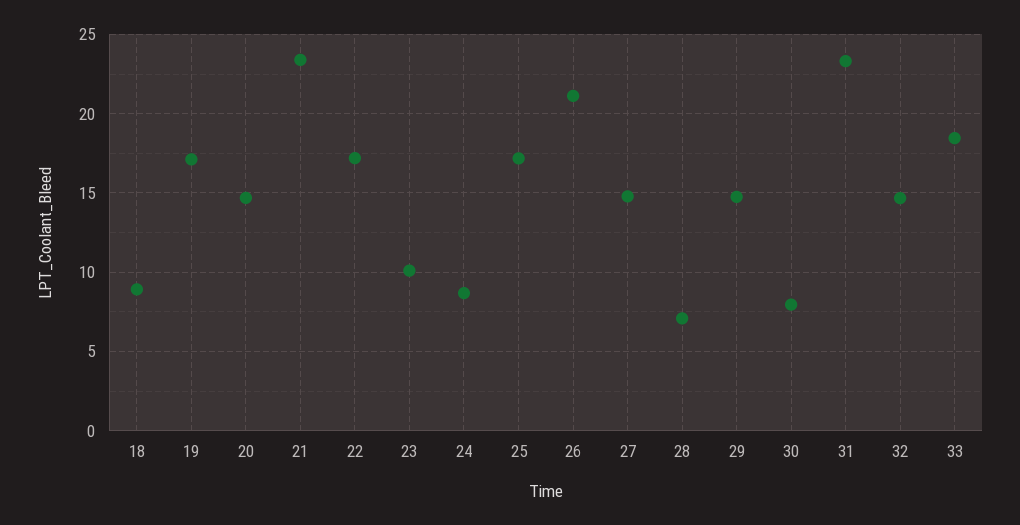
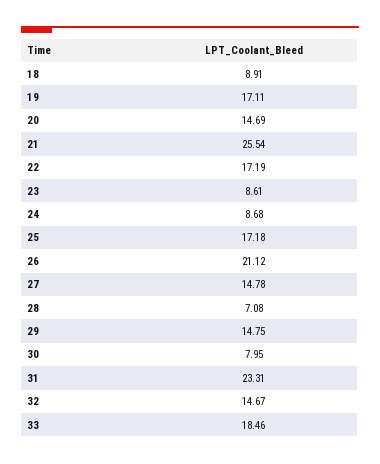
21: 23.5 -> 25.54
23: 10 -> 8.61

